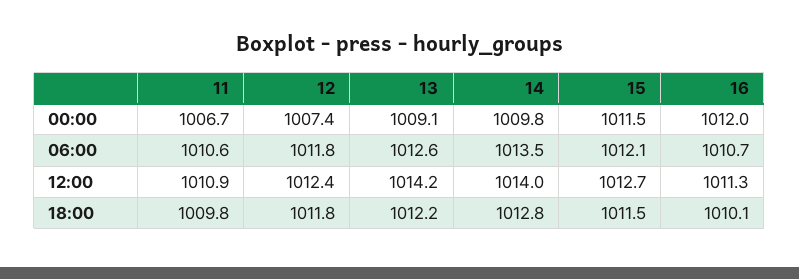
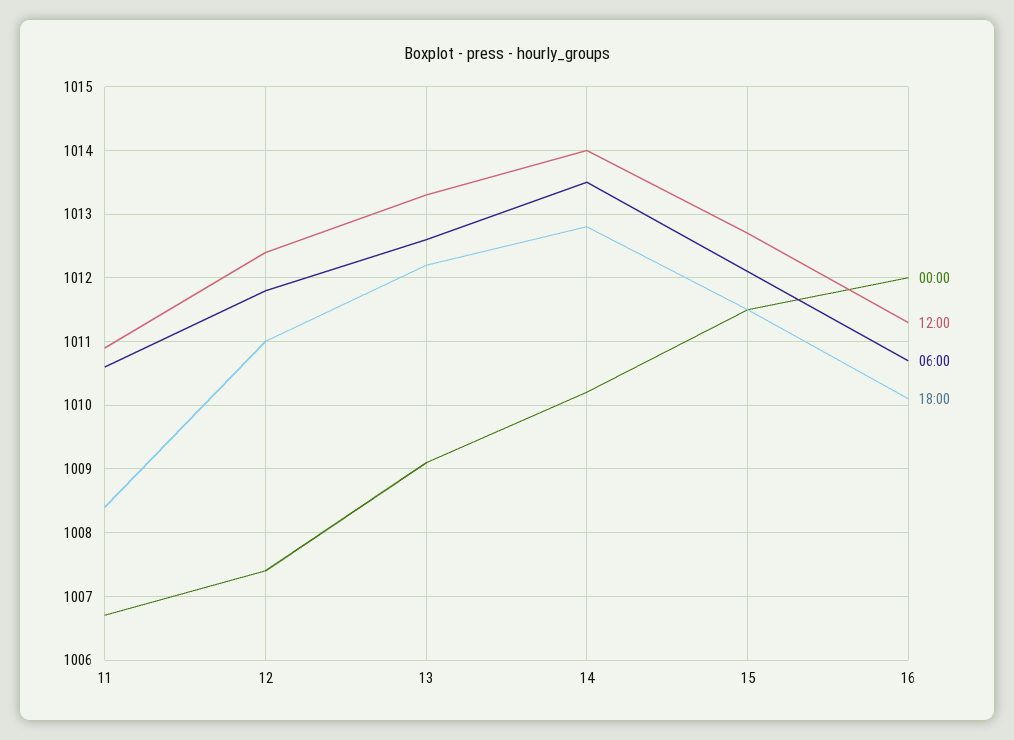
00:00, 14: 1009.8 -> 1010.2
12:00, 13: 1014.2 -> 1013.3
18:00, 11: 1009.8 -> 1008.4
18:00, 12: 1011.8 -> 1011

